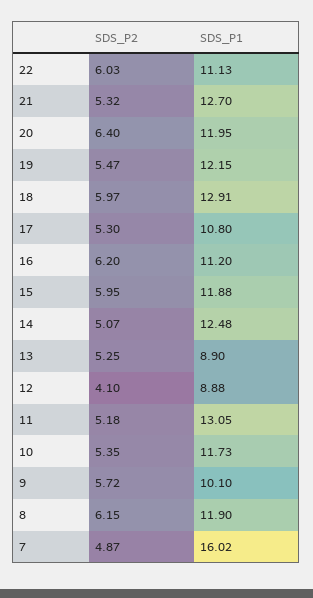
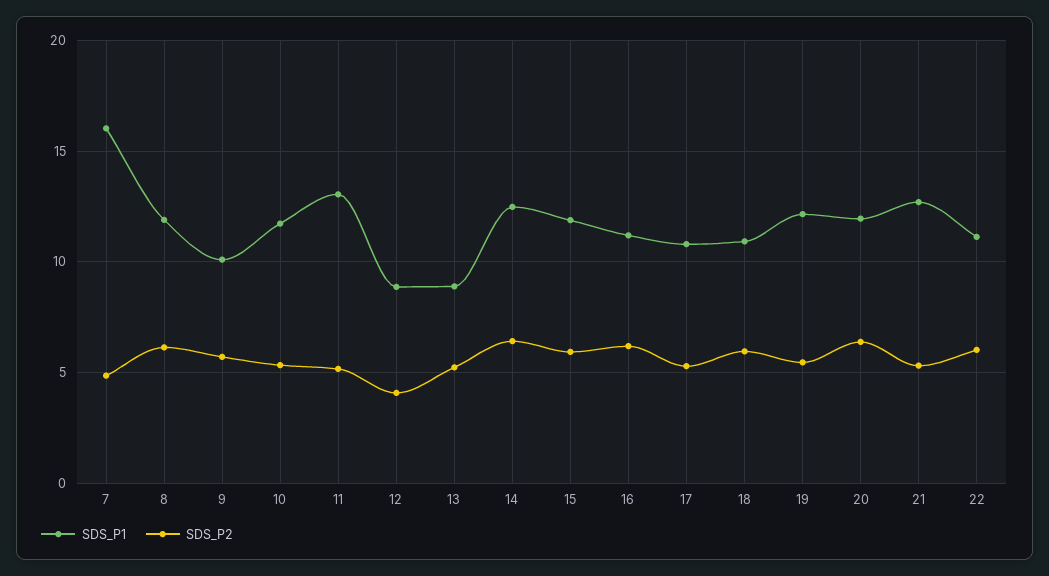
SDS_P1, 18: 12.91 -> 11
SDS_P2, 14: 5.07 -> 6.5

